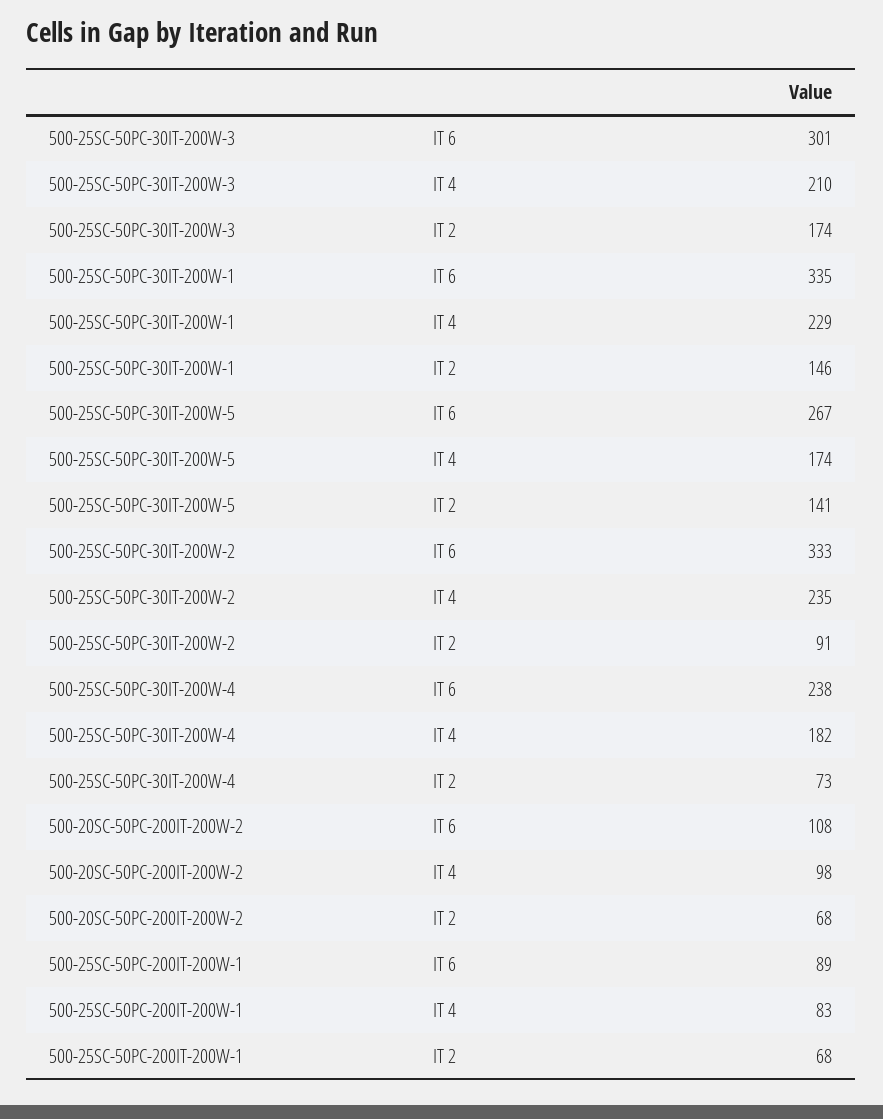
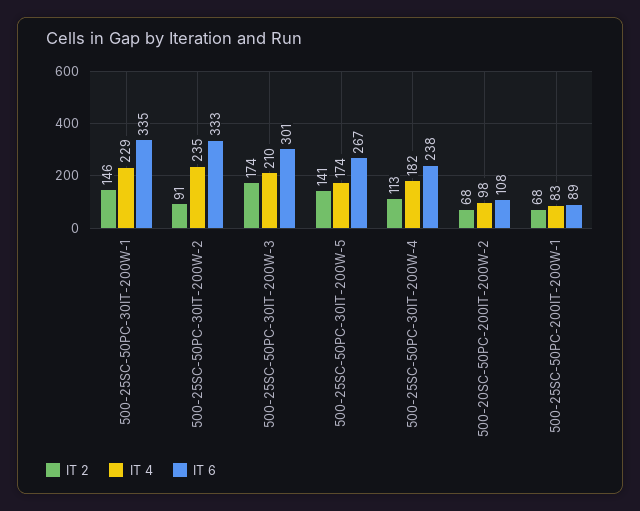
IT 2, 500-25SC-50PC-30IT-200W-4: 73 -> 113

